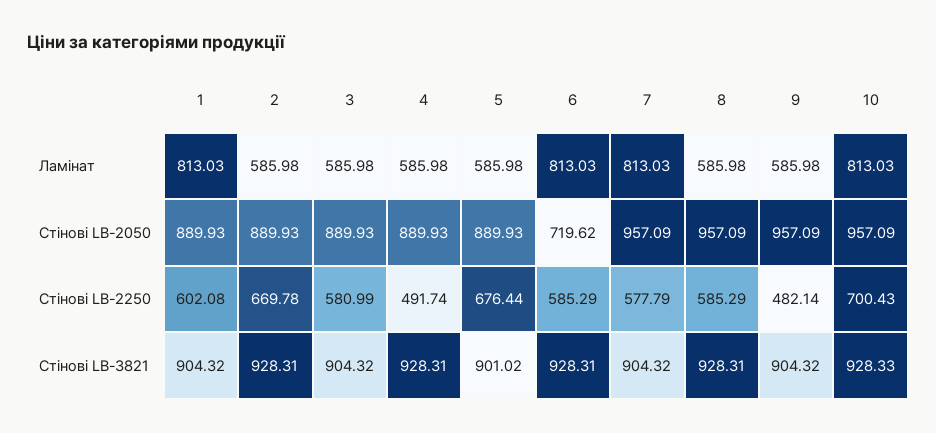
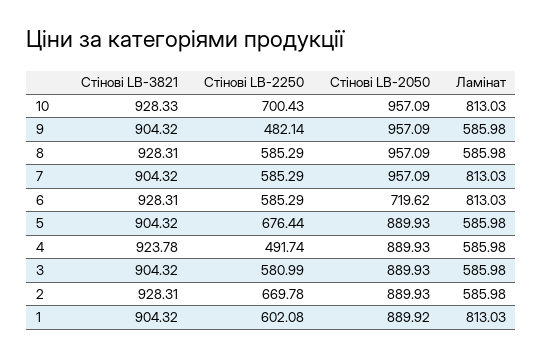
1, Стінові LB-2050: 889.93 -> 889.92
7, Стінові LB-2250: 577.79 -> 585.29
4, Стінові LB-3821: 928.31 -> 923.78
5, Стінові LB-3821: 901.02 -> 904.32

